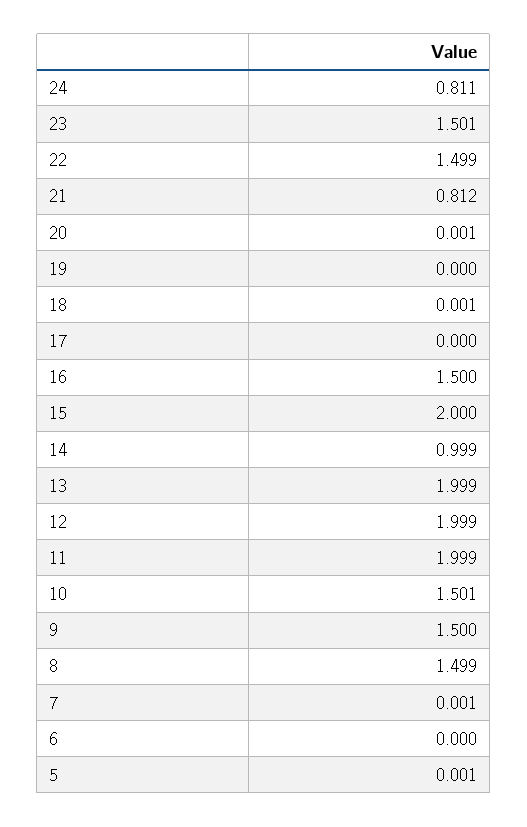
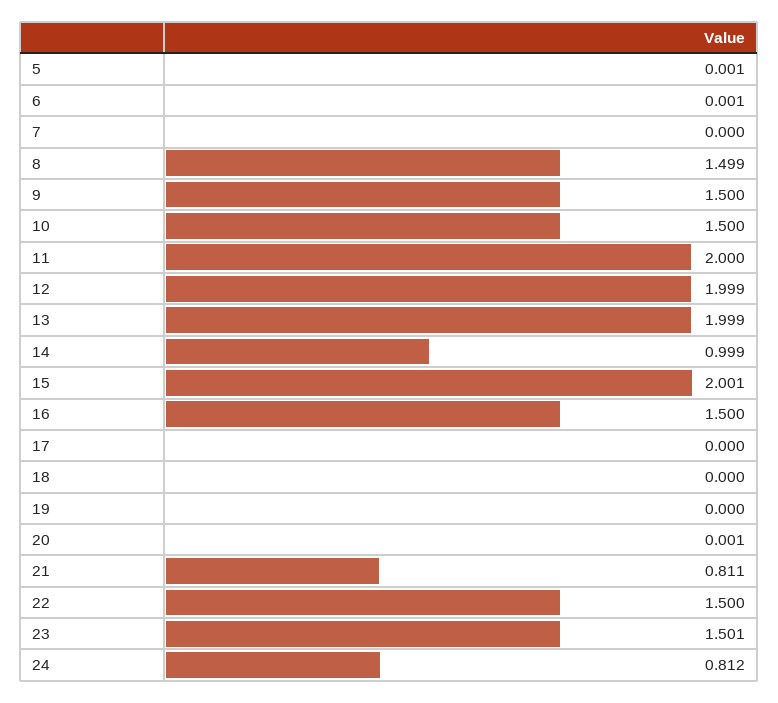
24: 0.811 -> 0.812
22: 1.499 -> 1.5
21: 0.812 -> 0.811
18: 0.001 -> 0
15: 2 -> 2.001
11: 1.999 -> 2
10: 1.501 -> 1.5
7: 0.001 -> 0
6: 0 -> 0.001

